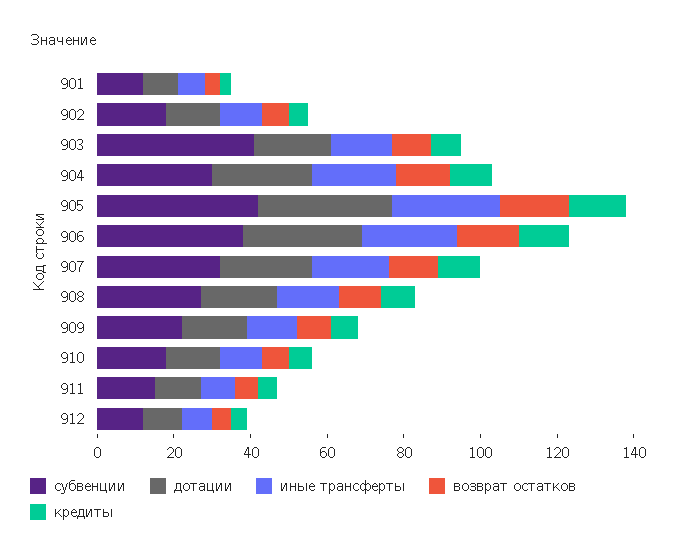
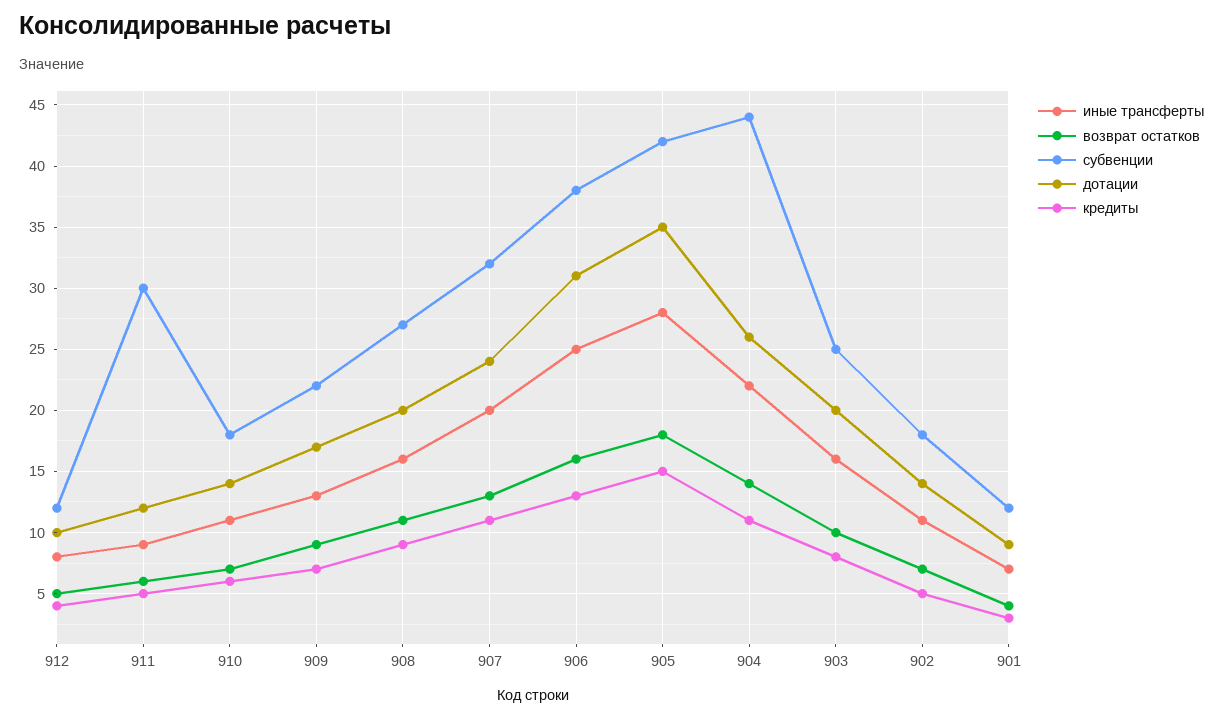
субвенции, 903: 40 -> 25
субвенции, 904: 30 -> 44
субвенции, 911: 15 -> 30

